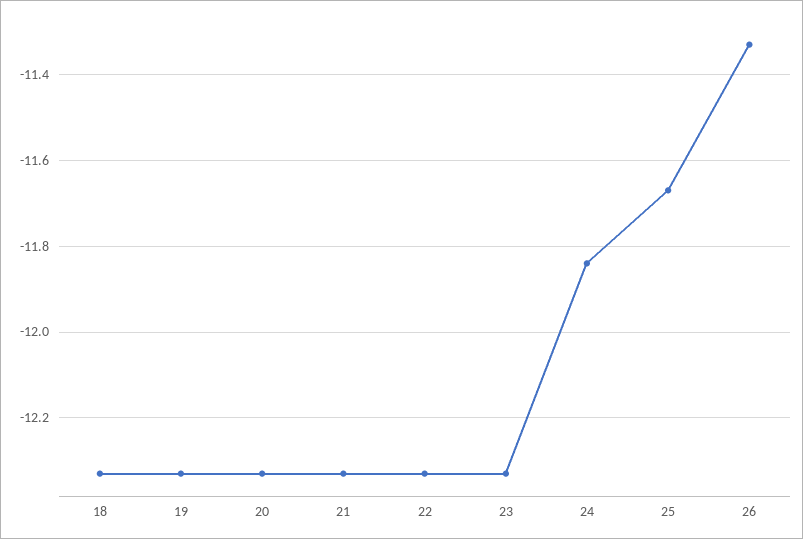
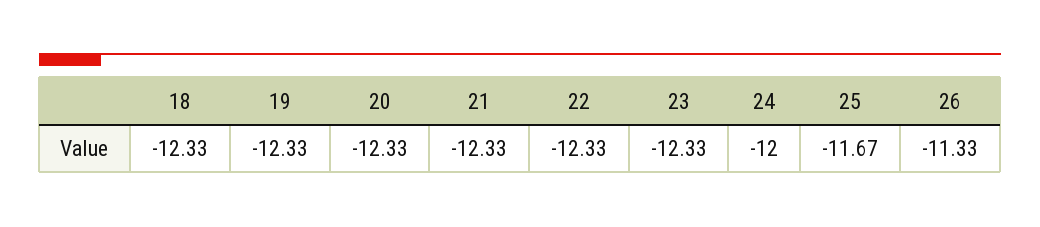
24: -11.85 -> -12

